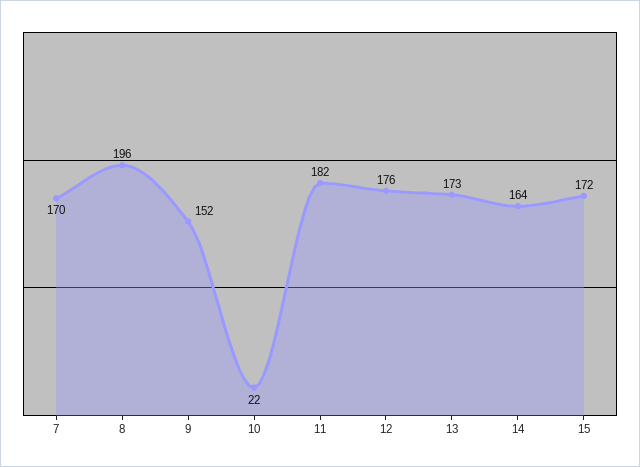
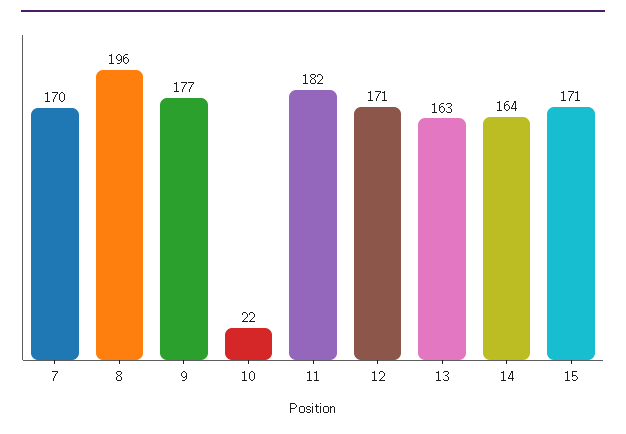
9: 152 -> 177
12: 176 -> 171
13: 173 -> 163
15: 172 -> 171

